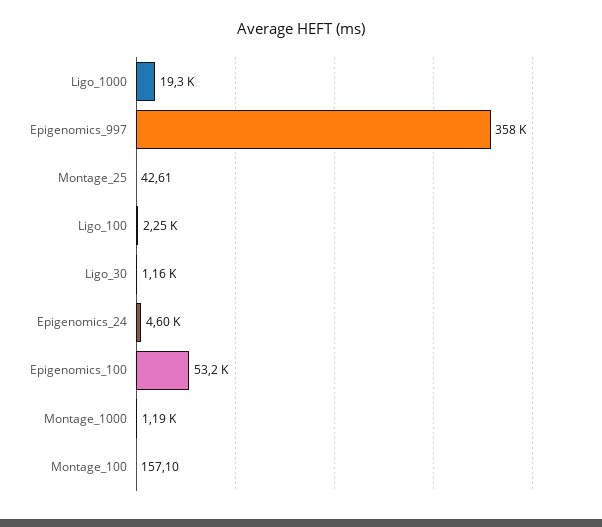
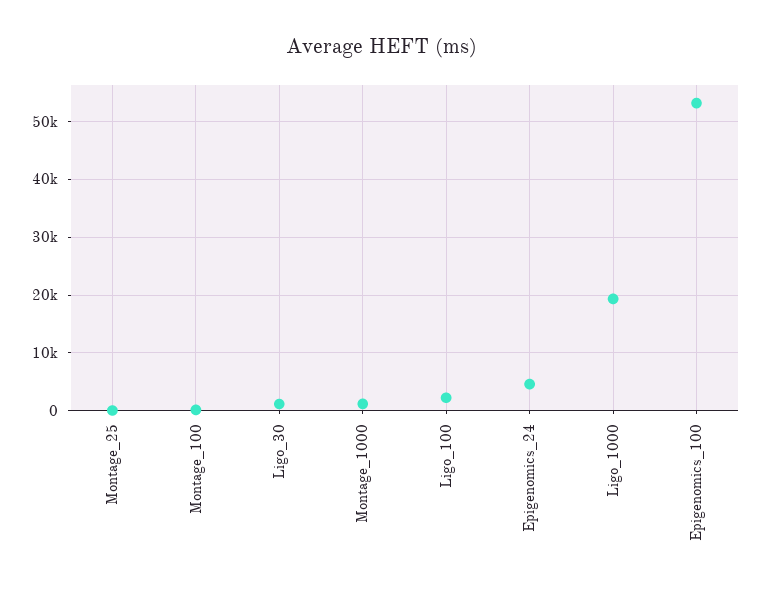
Epigenomics_997: 358000 -> none

